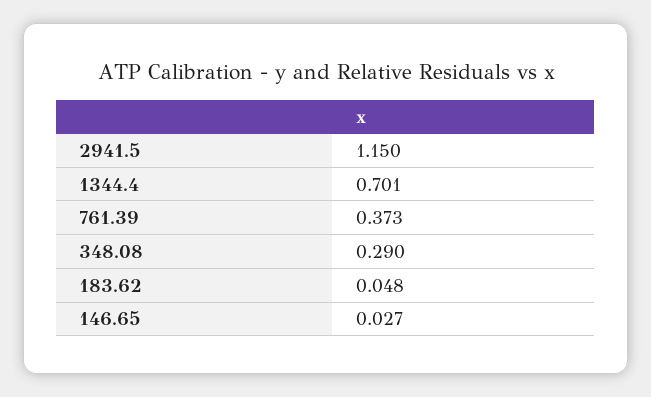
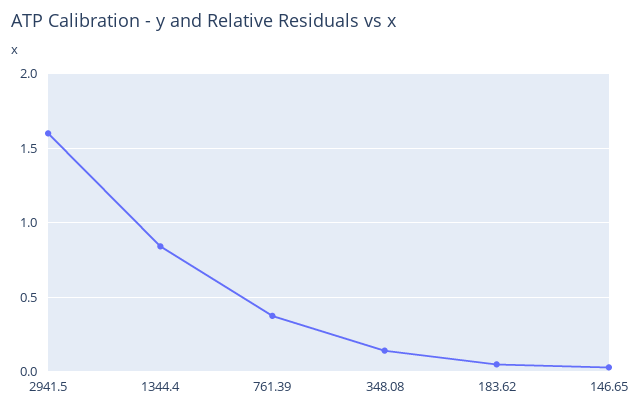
2941.5: 1.15 -> 1.6
1344.4: 0.701 -> 0.85
348.08: 0.29 -> 0.15

